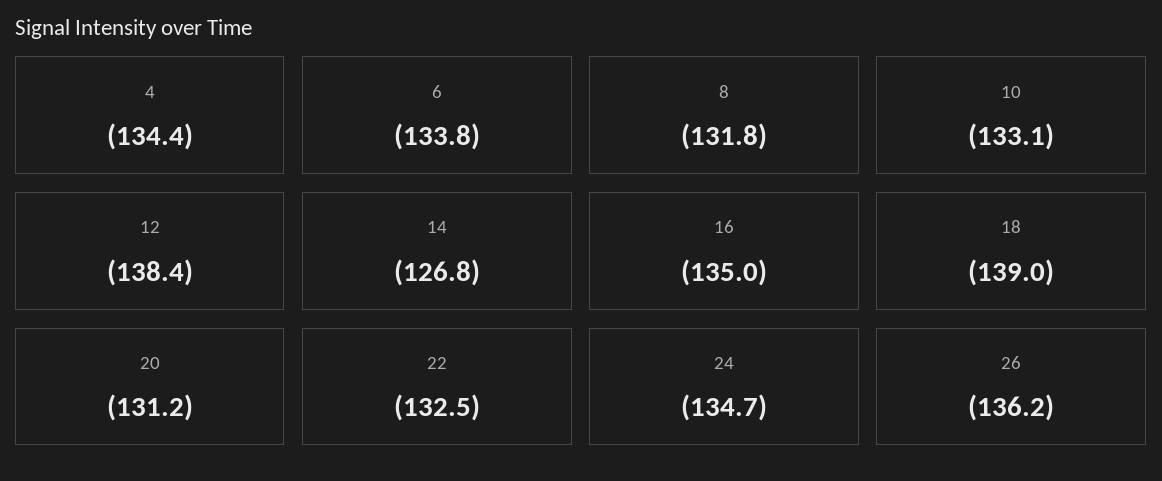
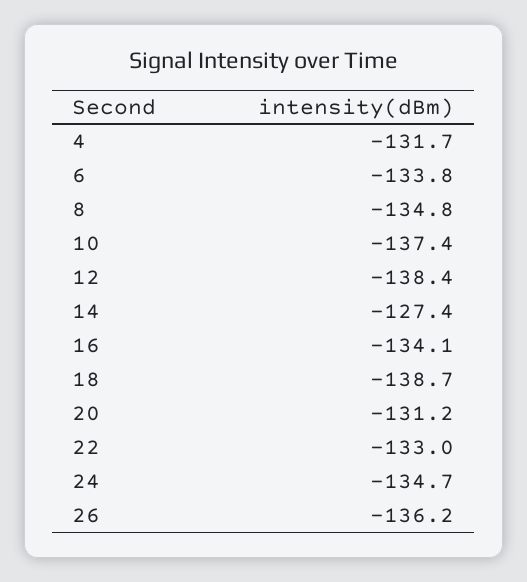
4: -134.4 -> -131.7
8: -131.8 -> -134.8
10: -133.1 -> -137.4
14: -126.8 -> -127.4
16: -135 -> -134.1
18: -139 -> -138.7
22: -132.5 -> -133

